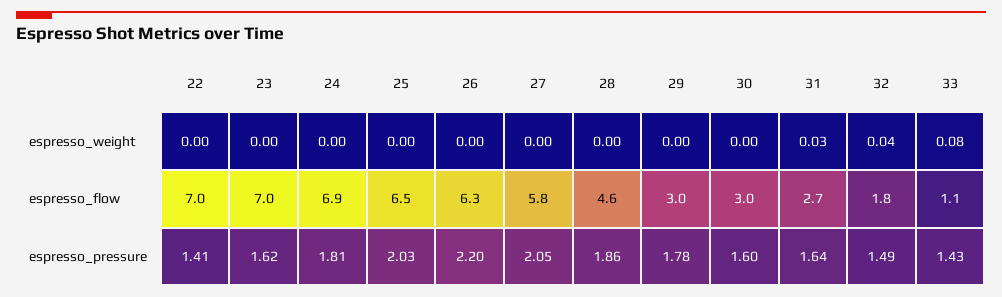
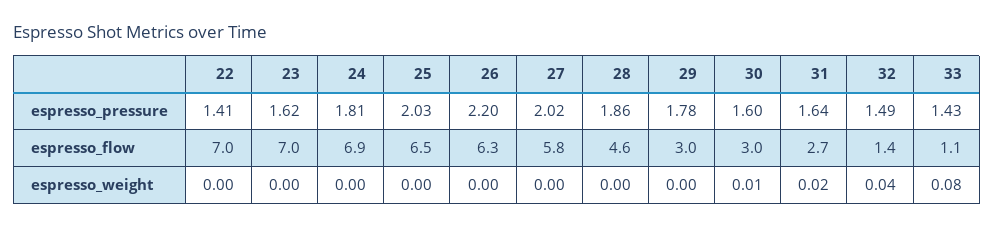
30, espresso_weight: 0 -> 0.01
31, espresso_weight: 0.03 -> 0.02
32, espresso_flow: 1.8 -> 1.4
27, espresso_pressure: 2.05 -> 2.02

